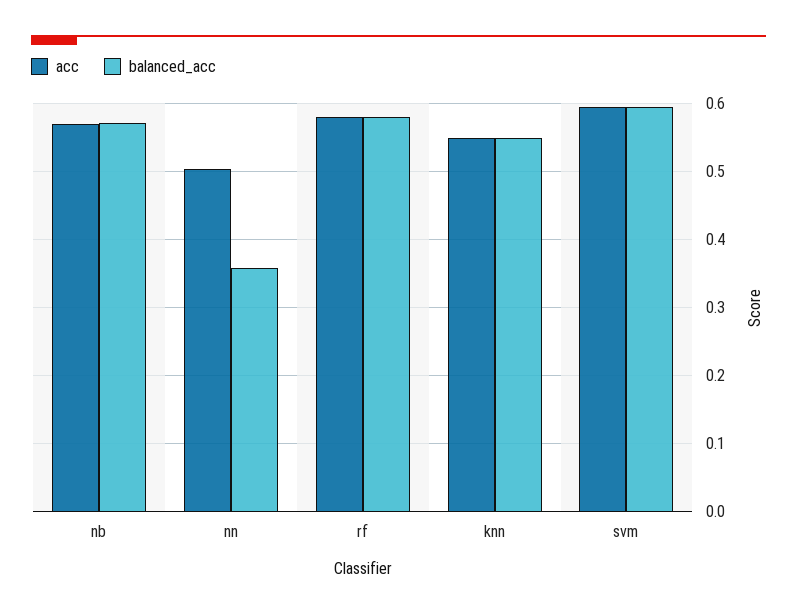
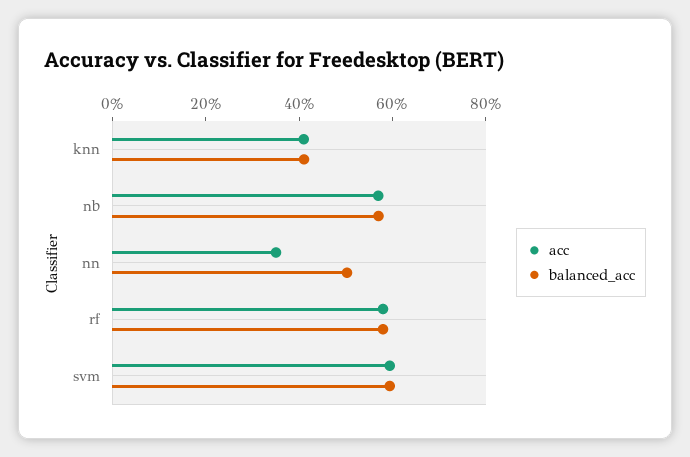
acc, nn: 0.5 -> 0.35
balanced_acc, nn: 0.36 -> 0.5
acc, knn: 0.55 -> 0.4
balanced_acc, knn: 0.55 -> 0.4

